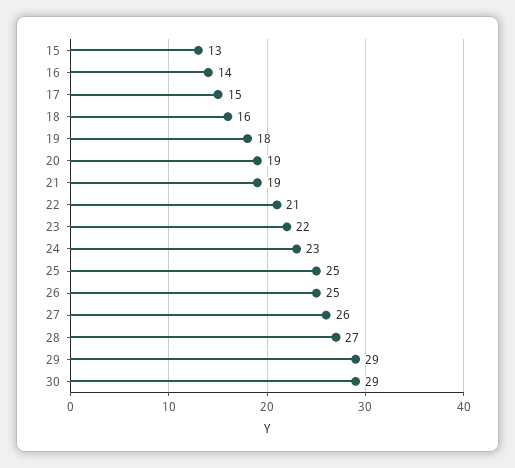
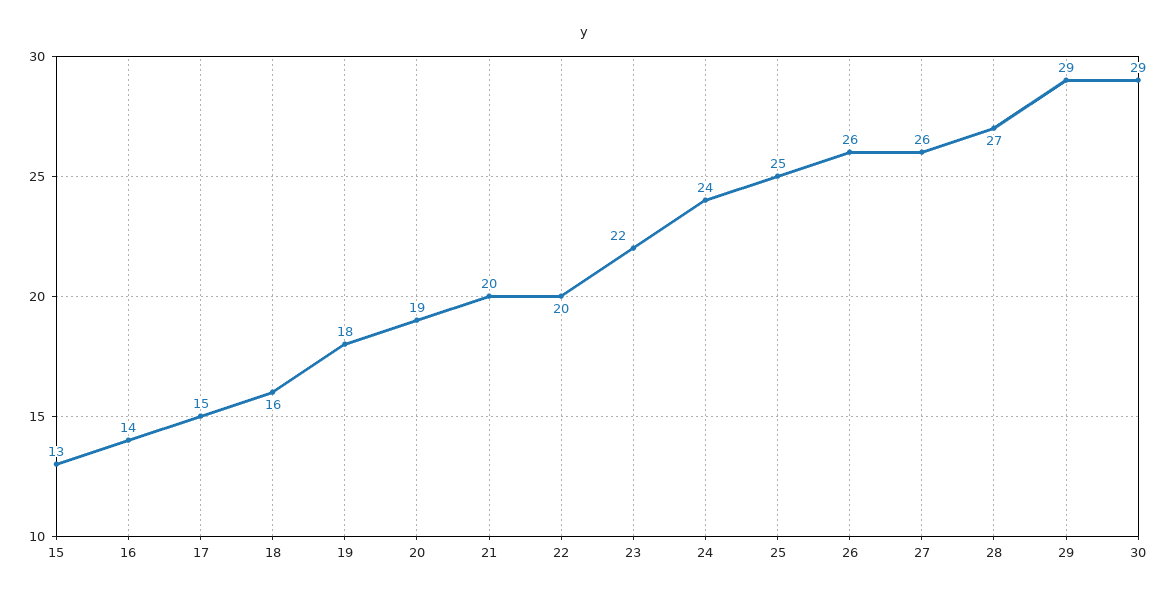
21: 19 -> 20
22: 21 -> 20
24: 23 -> 24
26: 25 -> 26

